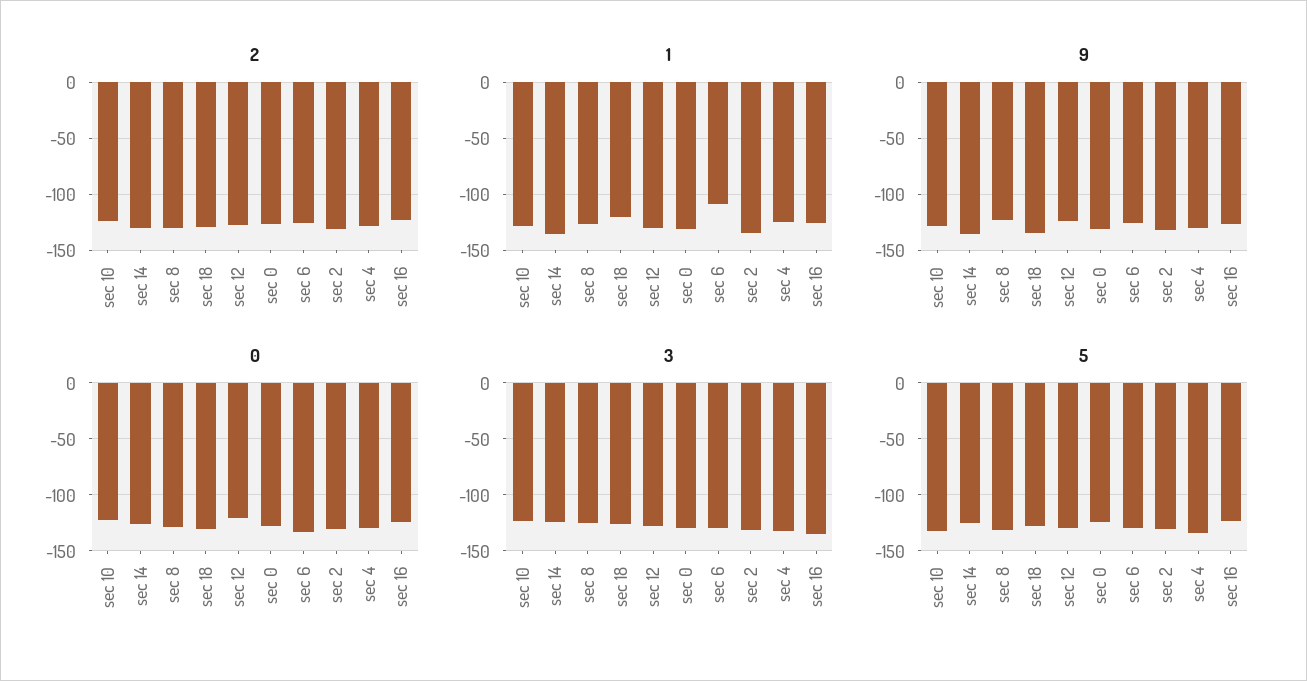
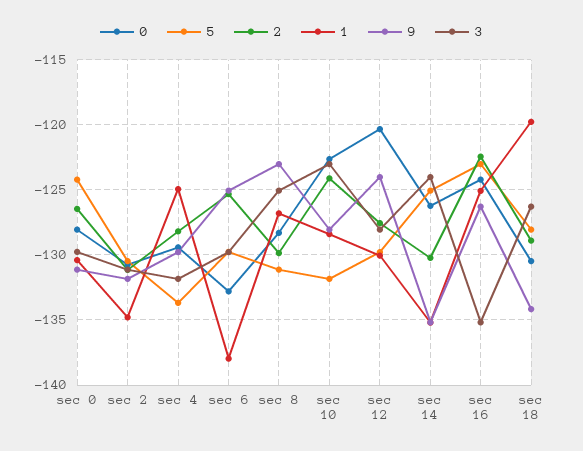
1, sec 6: -110 -> -138

